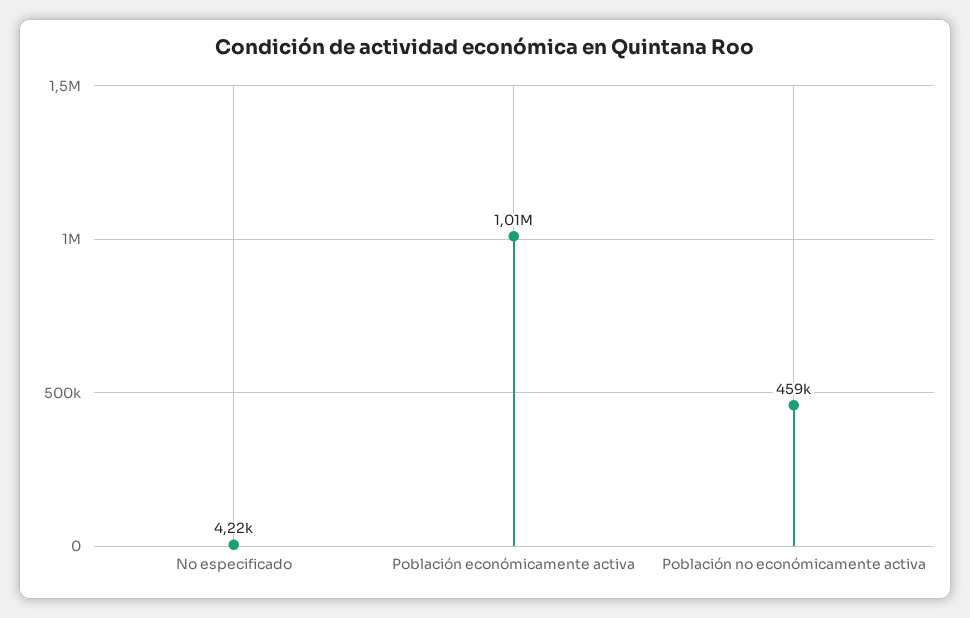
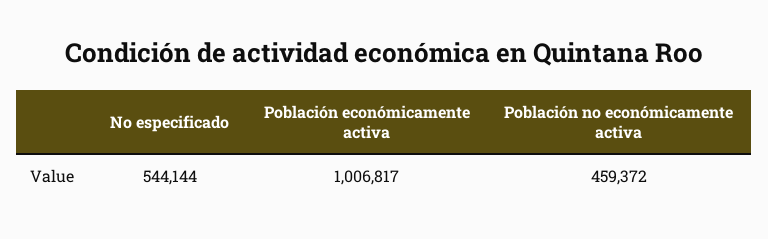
No especificado: 4220 -> 544144

